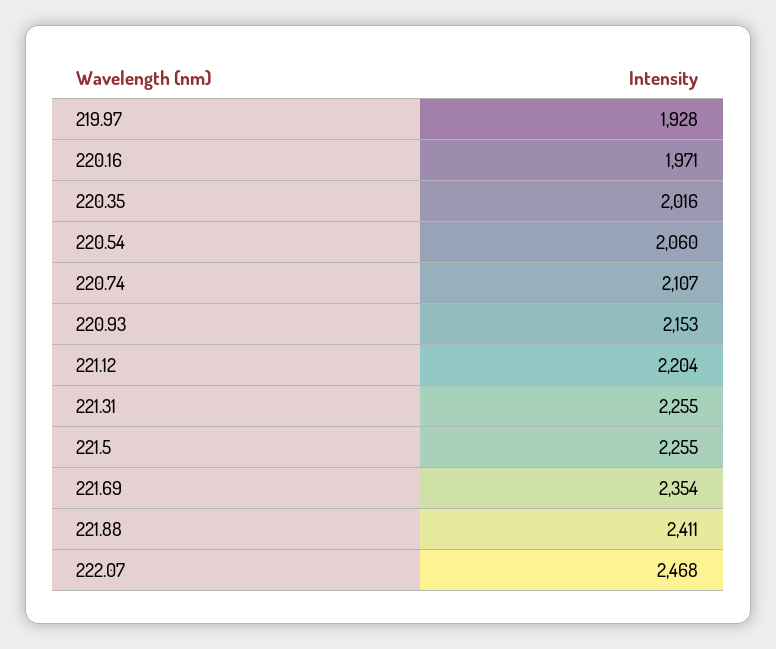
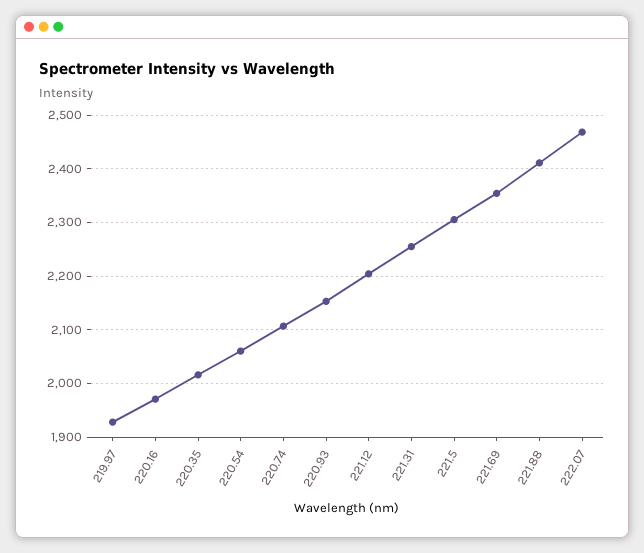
221.5: 2255 -> 2300

